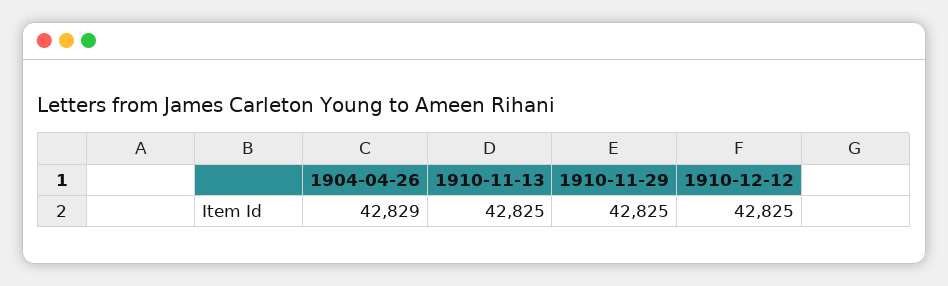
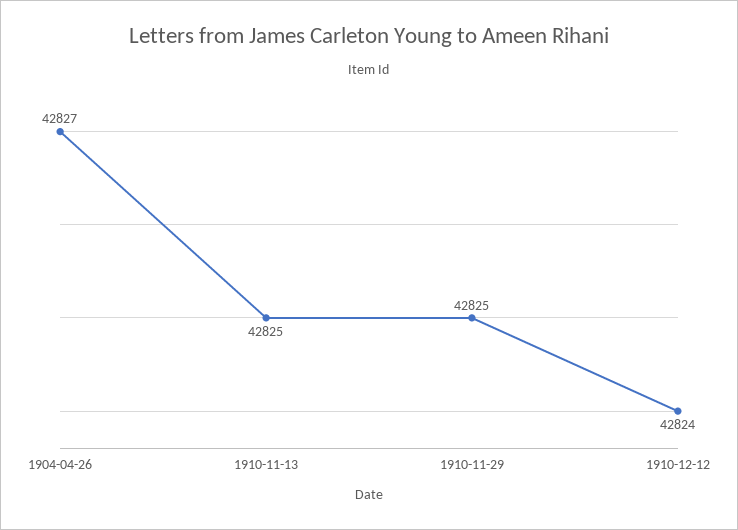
1904-04-26: 42829 -> 42827
1910-12-12: 42825 -> 42824

